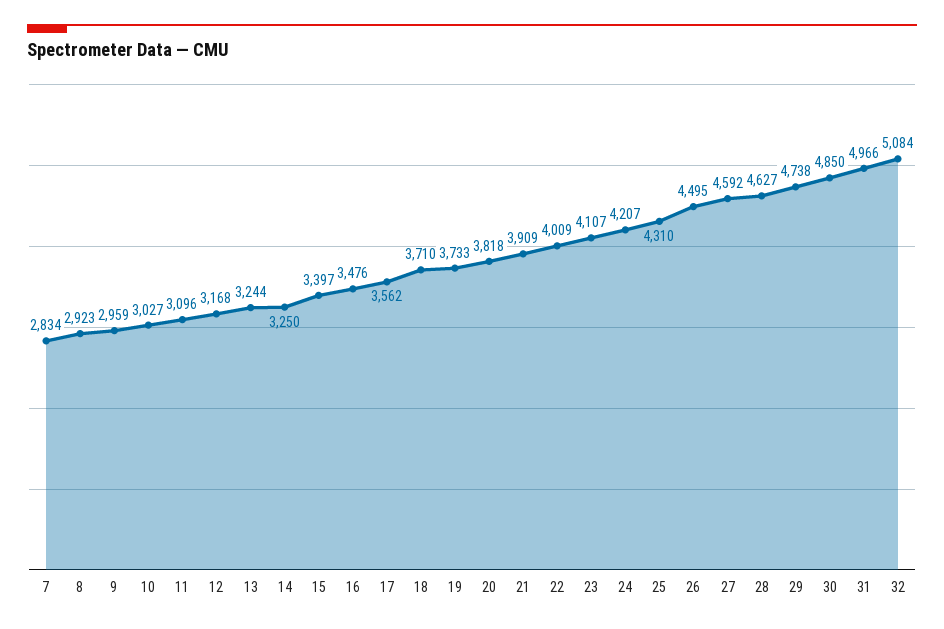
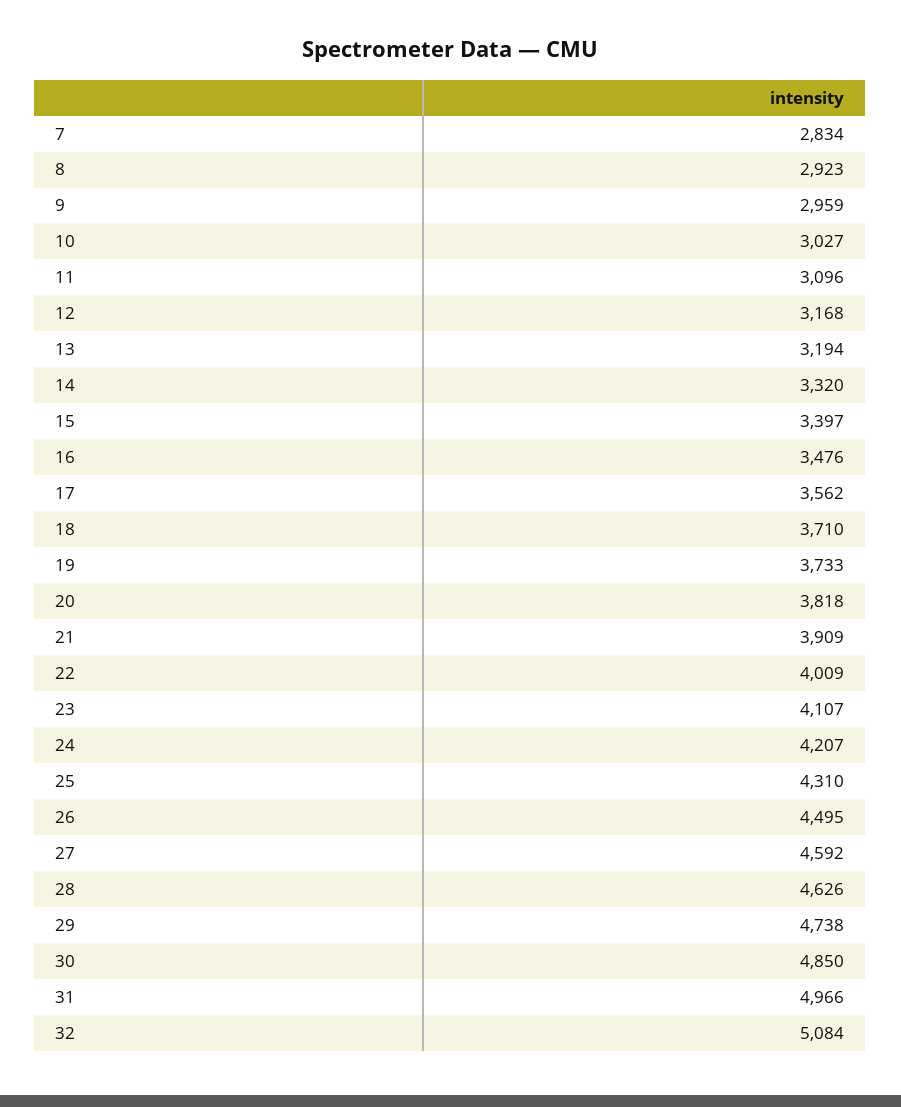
13: 3244 -> 3194
14: 3250 -> 3320
28: 4627 -> 4626

